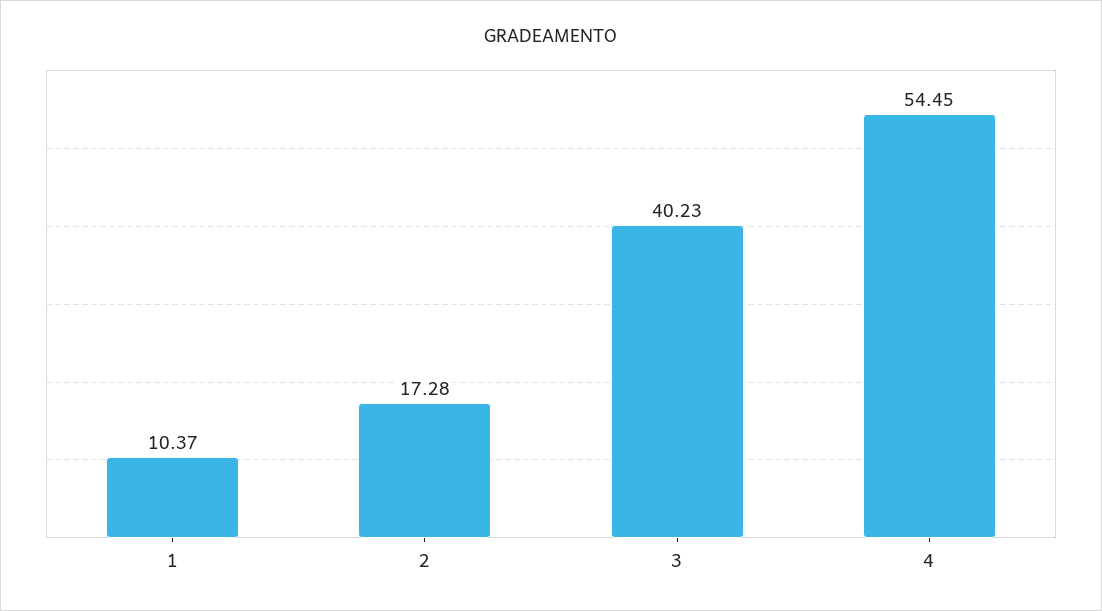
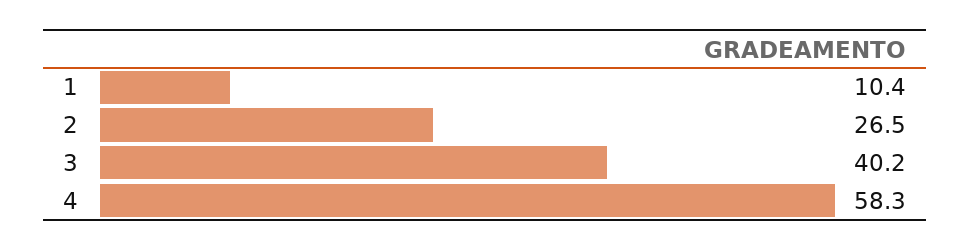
2: 17.28 -> 26.5
4: 54.45 -> 58.3

